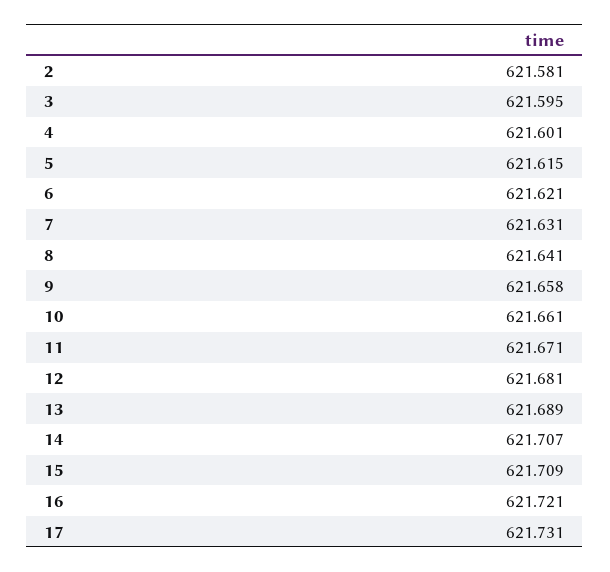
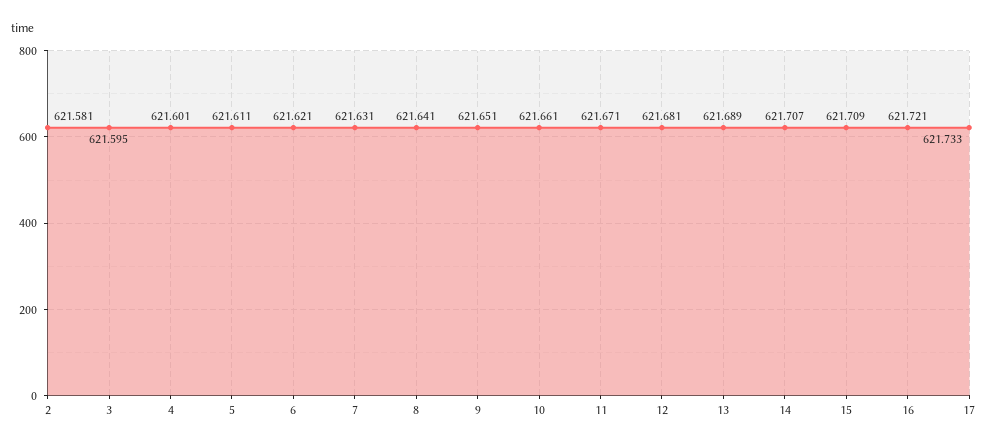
5: 621.615 -> 621.611
9: 621.658 -> 621.651
17: 621.731 -> 621.733

